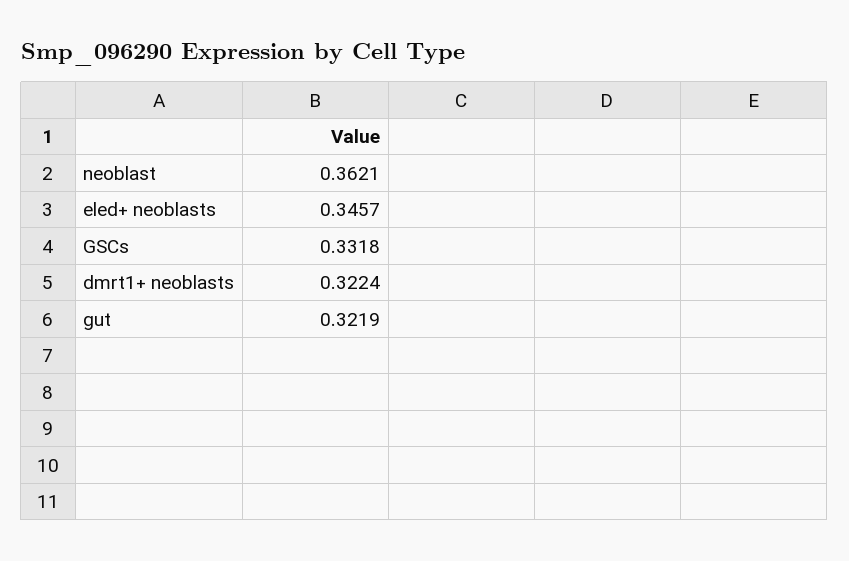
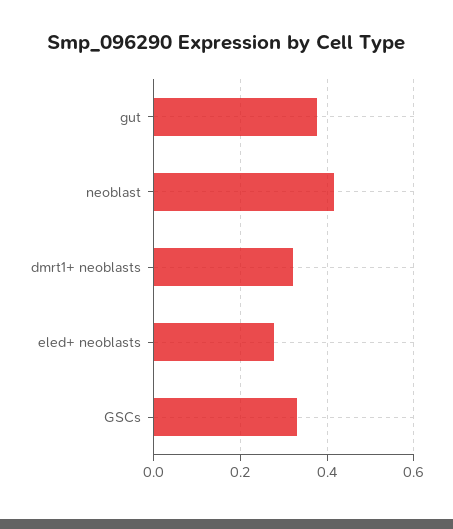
neoblast: 0.3621 -> 0.42
eled+ neoblasts: 0.3457 -> 0.28
gut: 0.3219 -> 0.38

